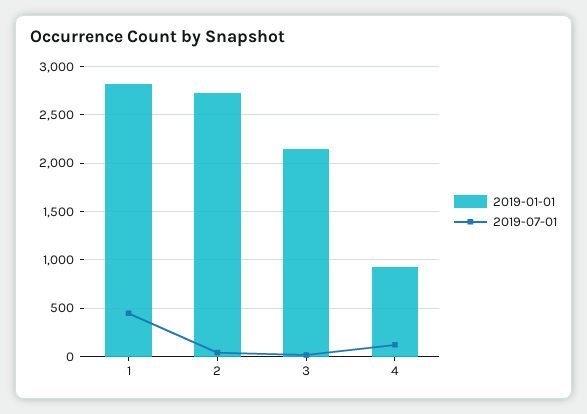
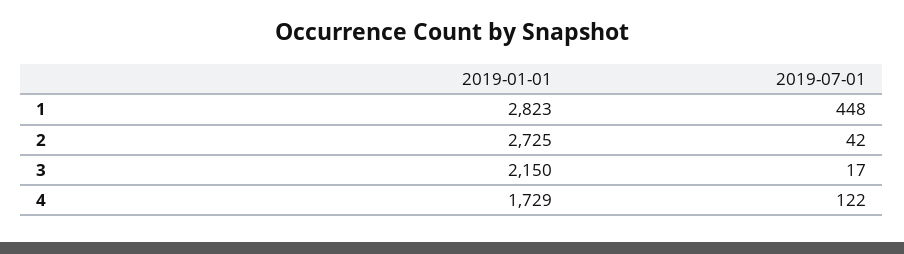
2019-01-01, 4: 900 -> 1729

